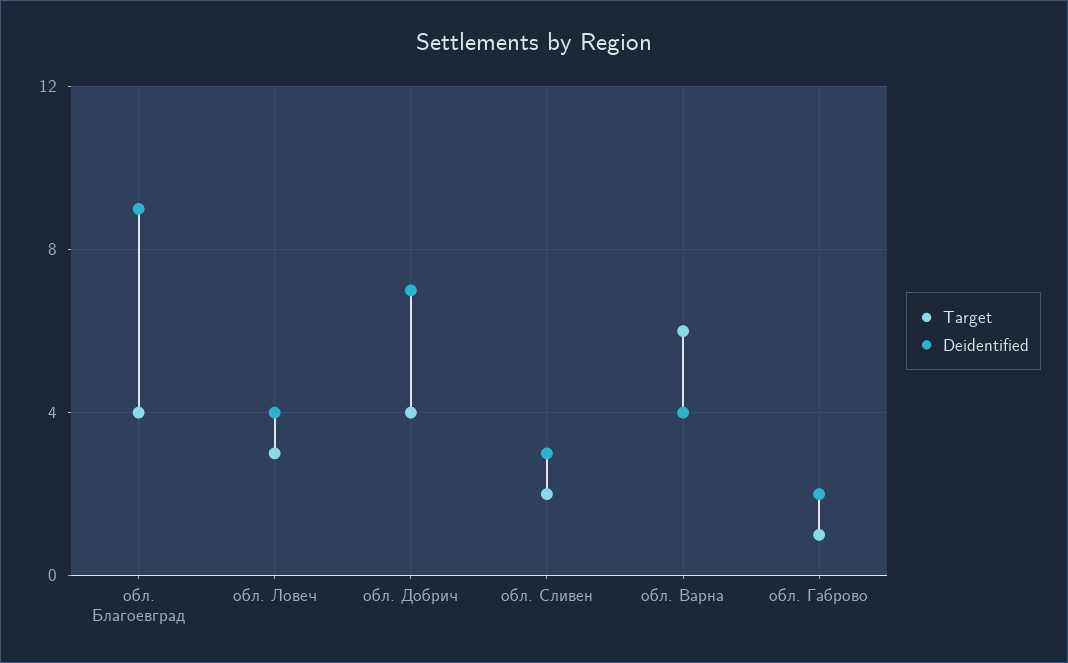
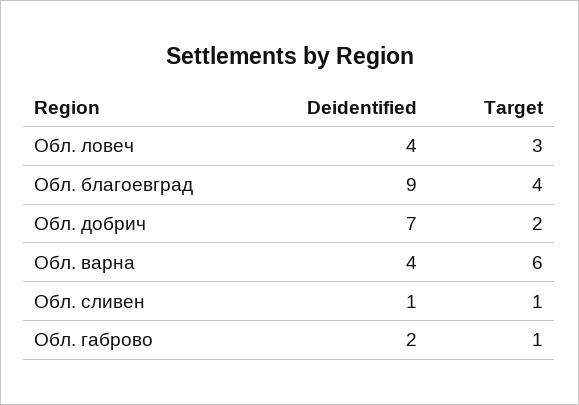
Target, обл. Добрич: 4 -> 2
Target, обл. Сливен: 2 -> 1
Deidentified, обл. Сливен: 3 -> 1

